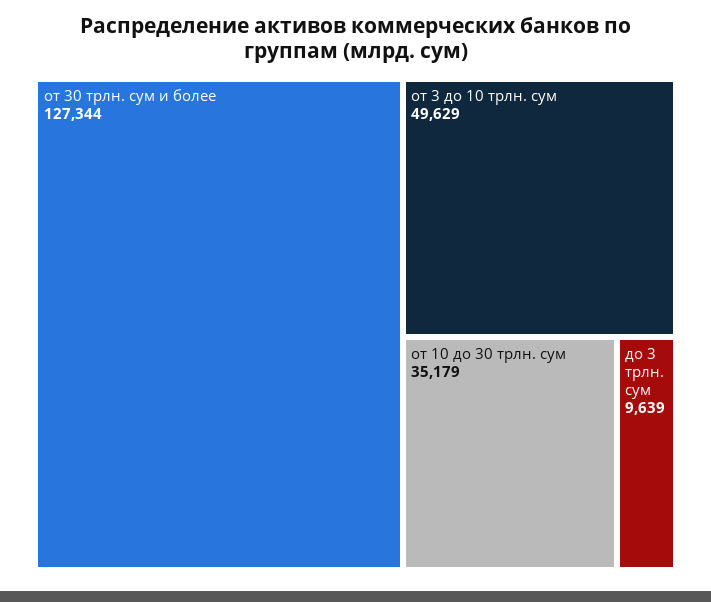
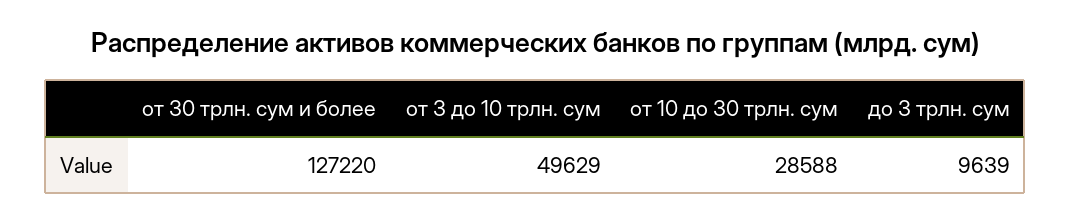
от 30 трлн. сум и более: 127344 -> 127220
от 10 до 30 трлн. сум: 35179 -> 28588

